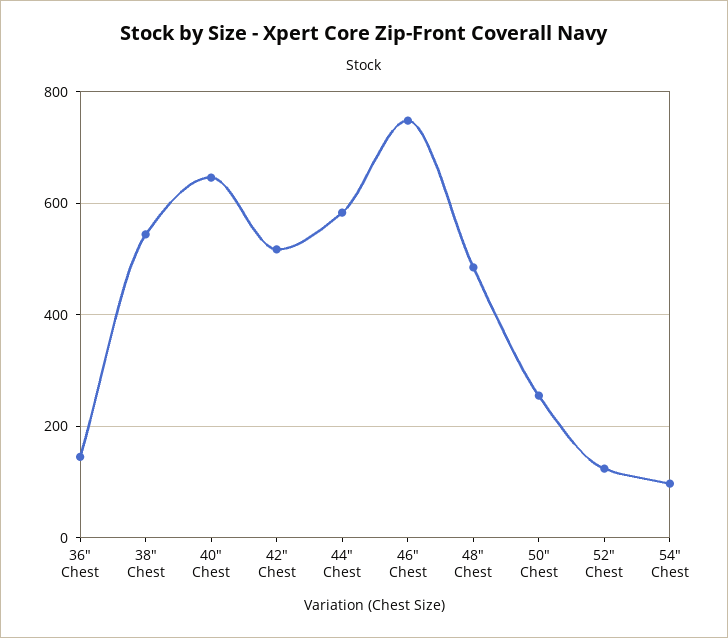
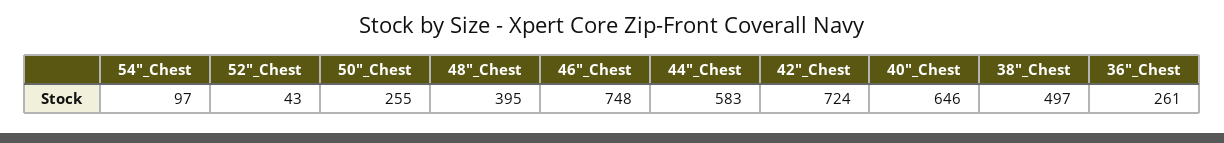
36" Chest: 140 -> 261
38" Chest: 540 -> 497
42" Chest: 520 -> 724
48" Chest: 480 -> 395
52" Chest: 120 -> 43

